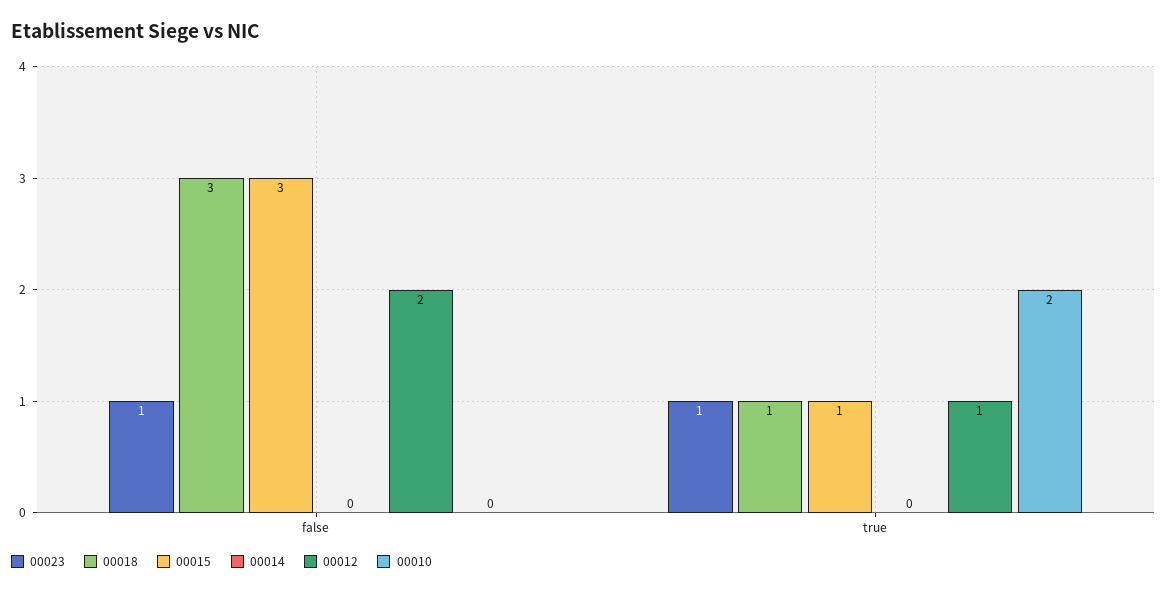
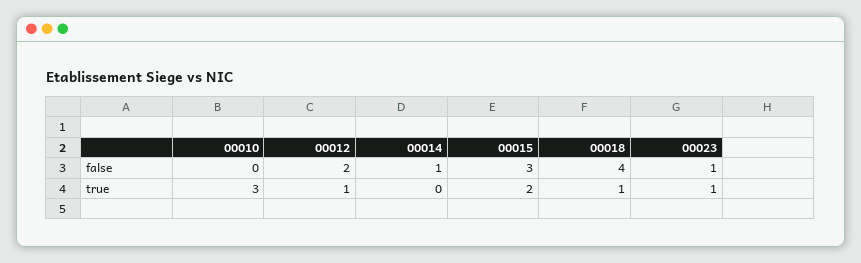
00018, false: 3 -> 4
00014, false: 0 -> 1
00015, true: 1 -> 2
00010, true: 2 -> 3

